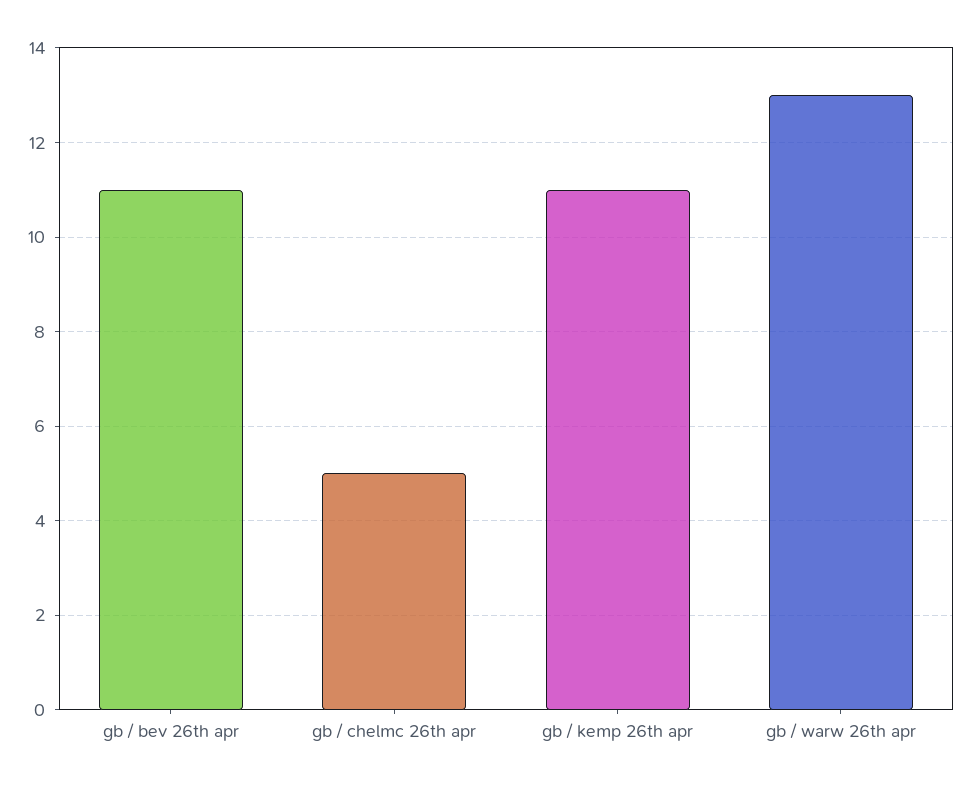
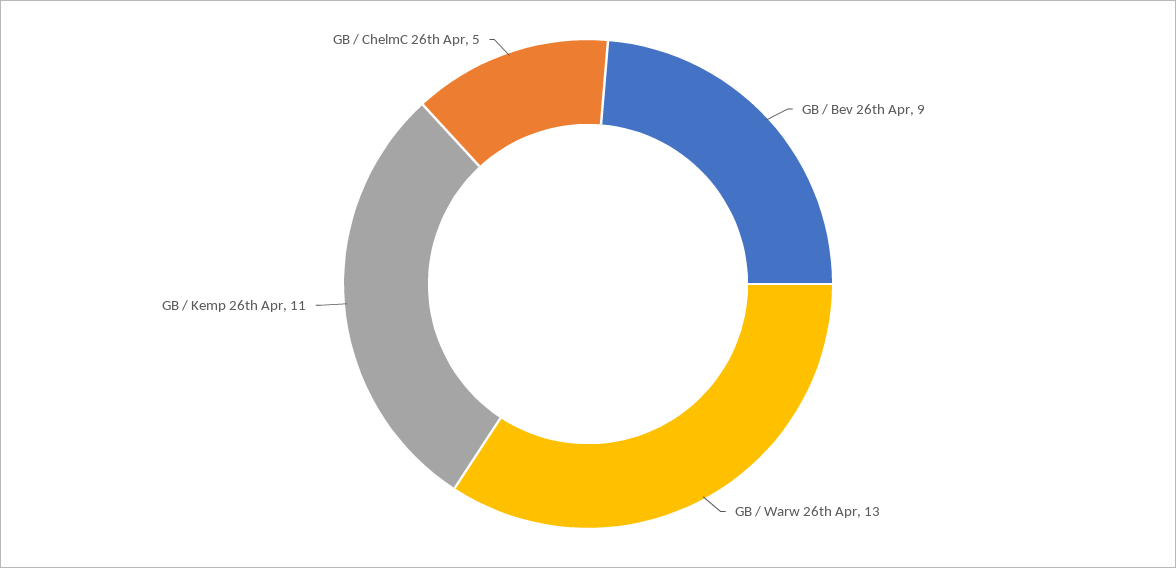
gb / bev 26th apr: 11 -> 9

